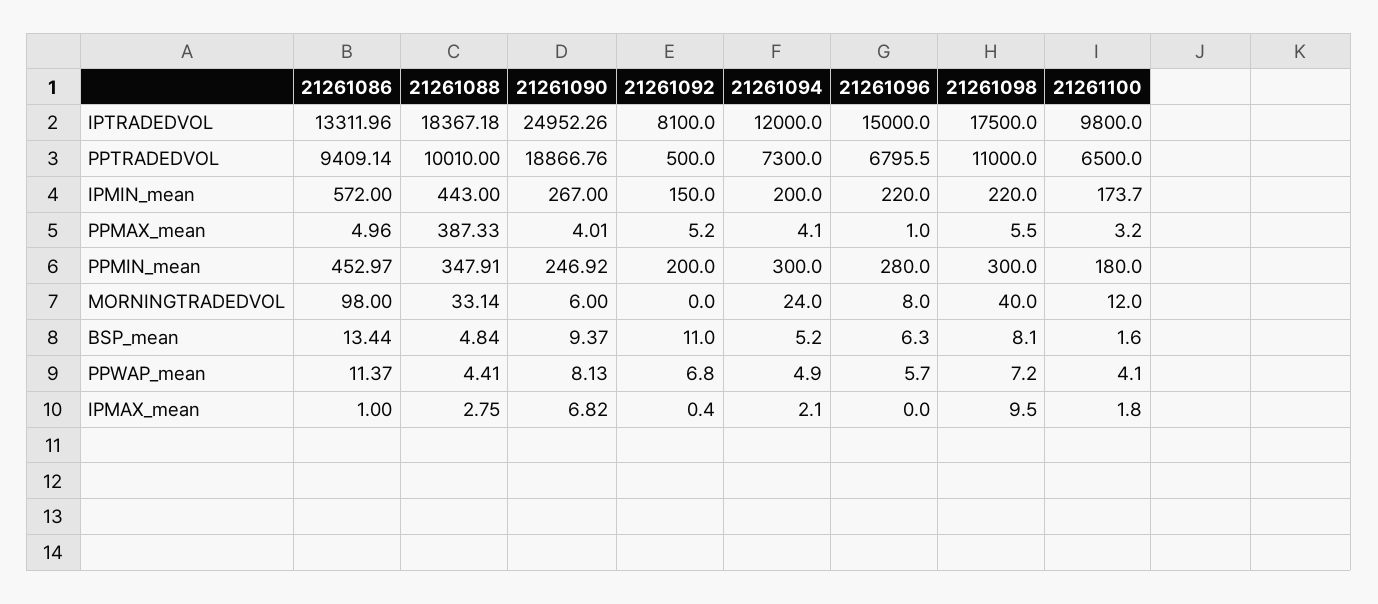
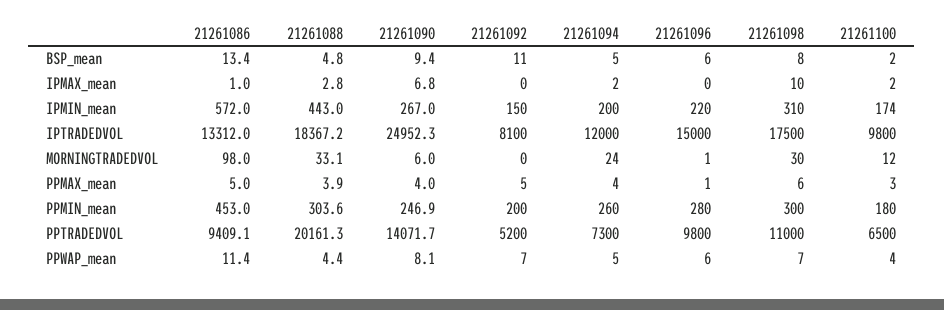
21261088, PPTRADEDVOL: 10010 -> 20161.3
21261090, PPTRADEDVOL: 18866.76 -> 14071.7
21261092, PPTRADEDVOL: 500 -> 5200
21261096, PPTRADEDVOL: 6795.5 -> 9800
21261098, IPMIN_mean: 220 -> 310
21261088, PPMAX_mean: 387.33 -> 3.9
21261088, PPMIN_mean: 347.91 -> 303.6
21261094, PPMIN_mean: 300 -> 260
21261096, MORNINGTRADEDVOL: 8 -> 1
21261098, MORNINGTRADEDVOL: 40 -> 30

